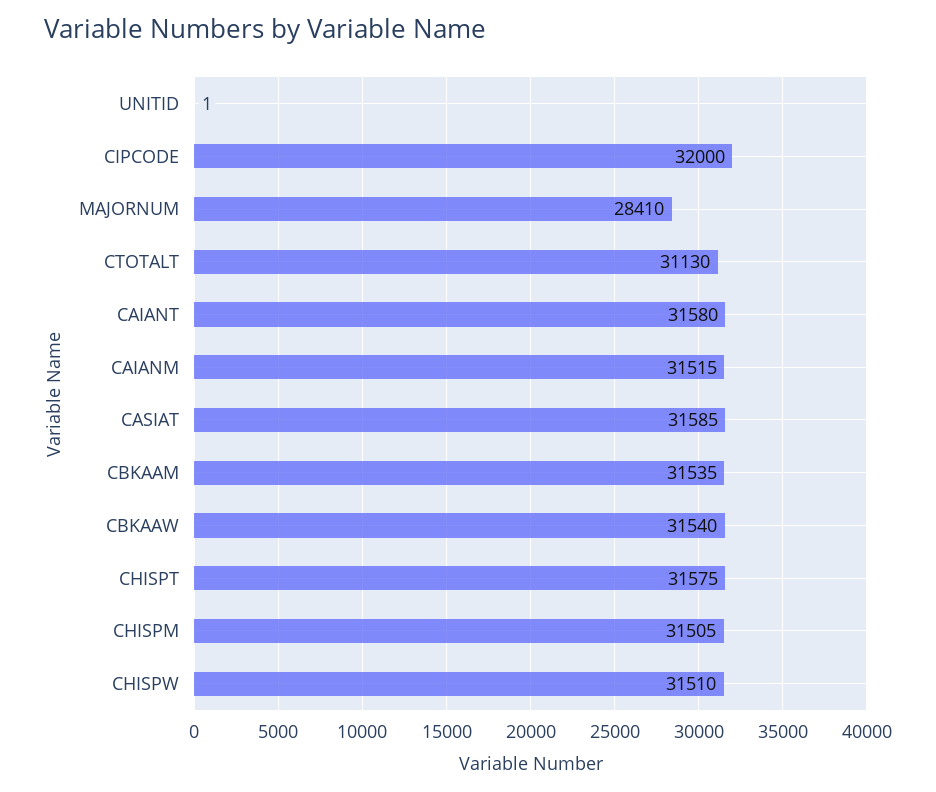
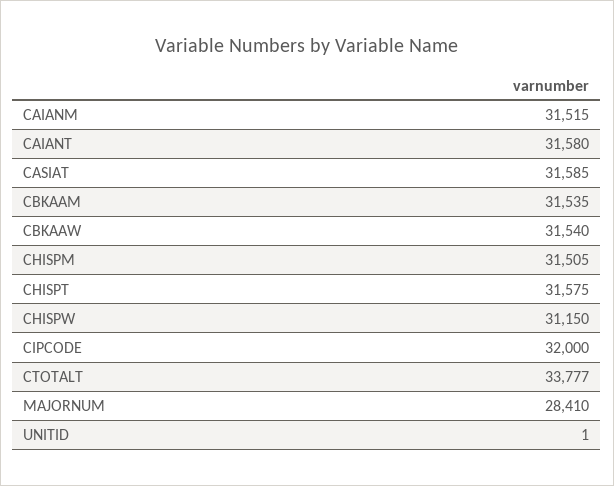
CTOTALT: 31130 -> 33777
CHISPW: 31510 -> 31150

